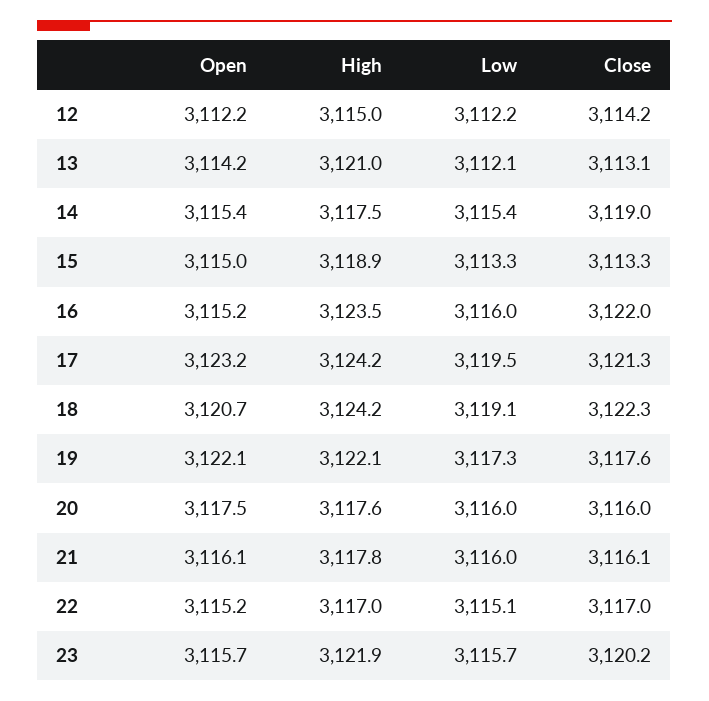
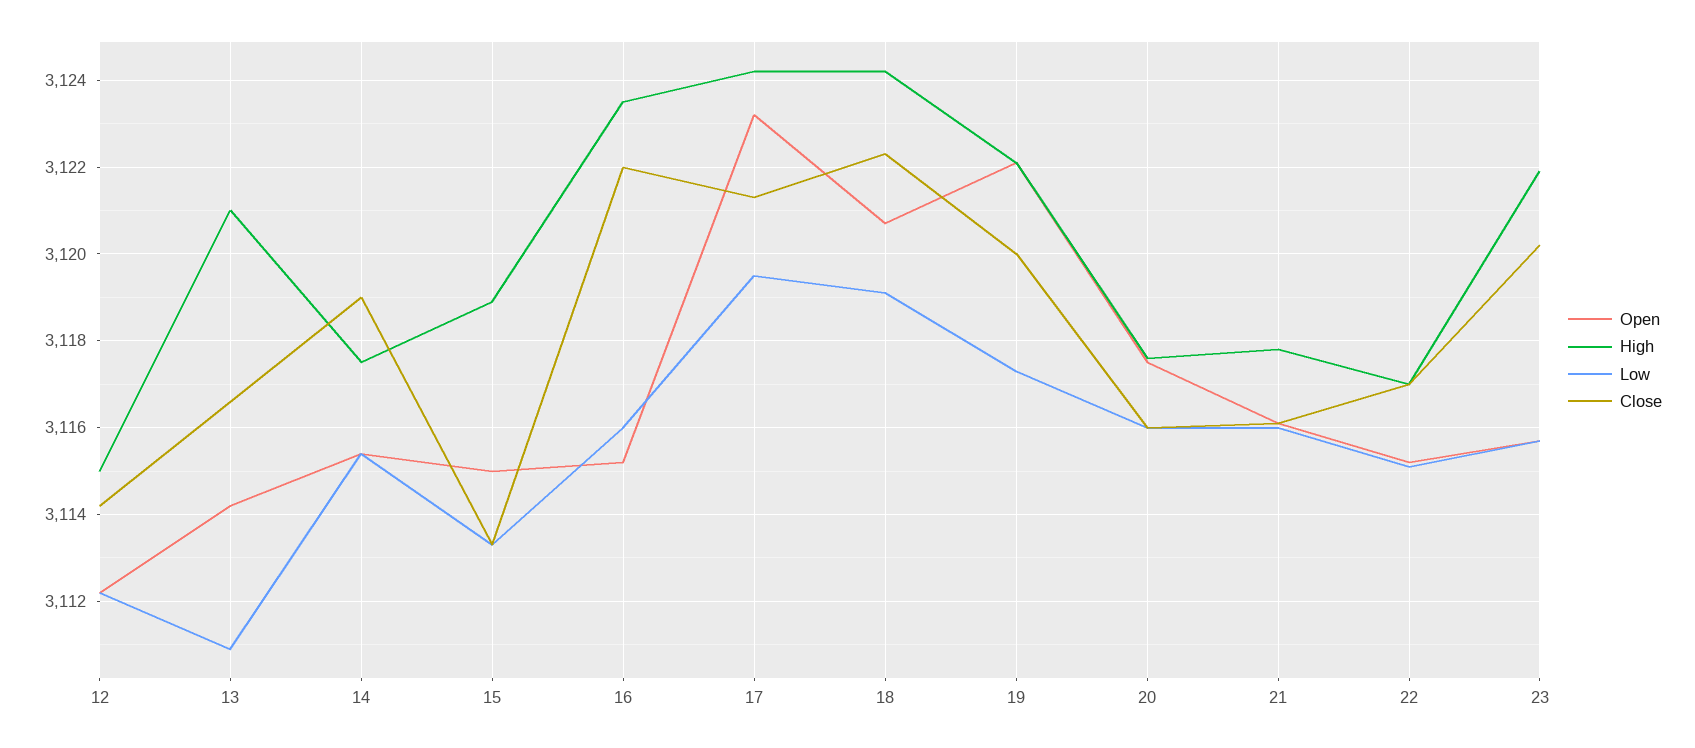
Low, 13: 3112.1 -> 3111
Close, 13: 3113.1 -> 3116.5
Close, 19: 3117.6 -> 3120

